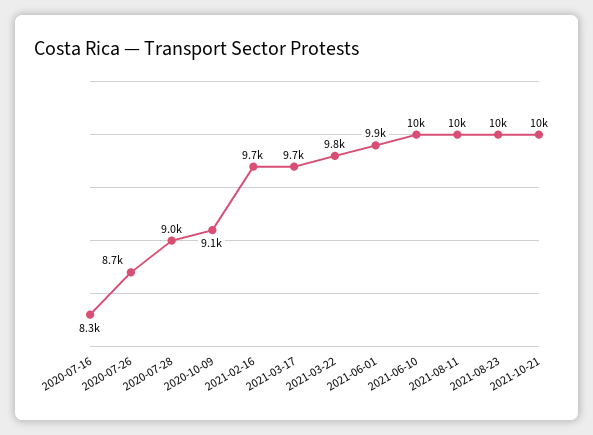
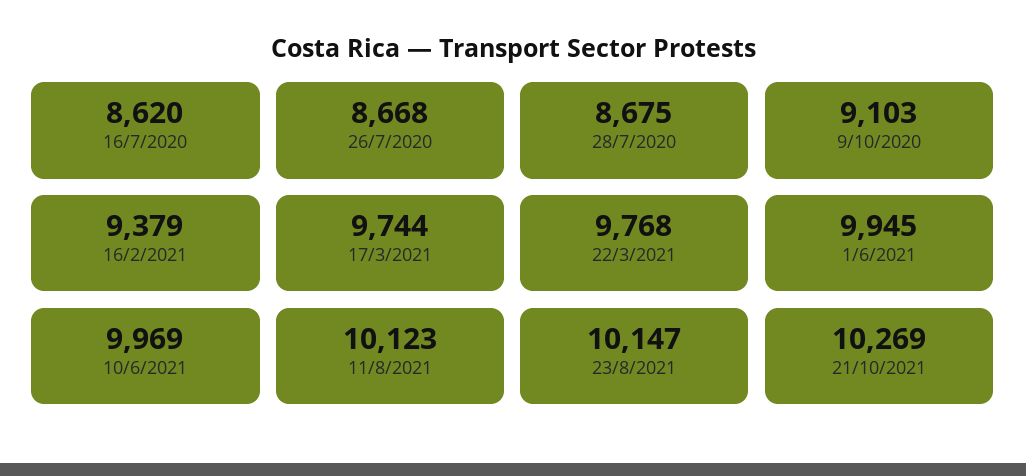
2020-07-16: 8300 -> 8620
2020-07-28: 9000 -> 8675
2021-02-16: 9700 -> 9379

